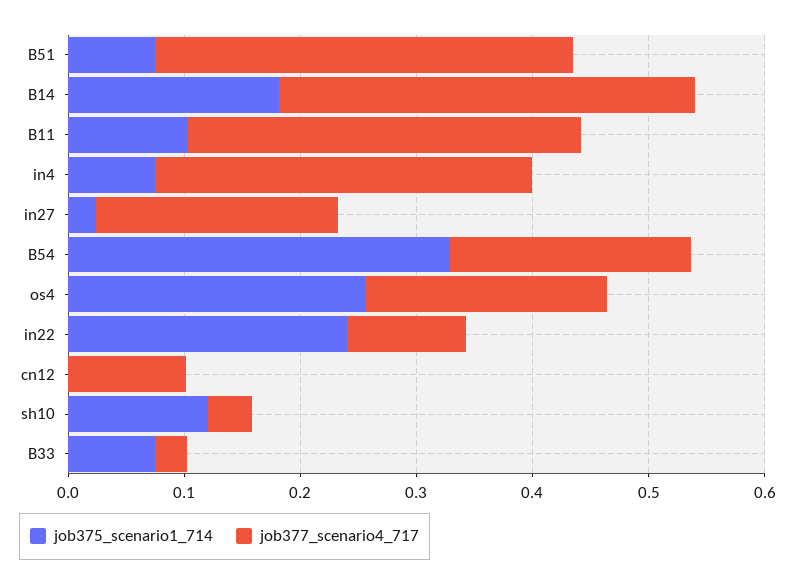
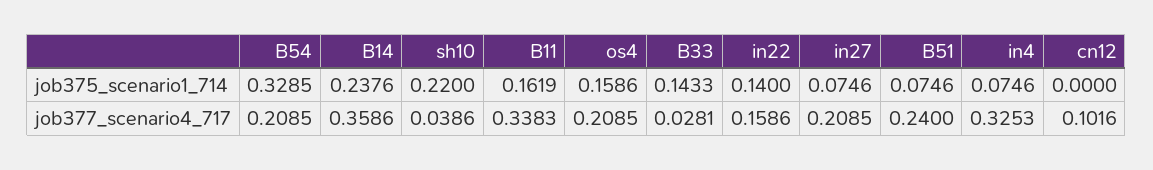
job377_scenario4_717, B51: 0.36 -> 0.24
job375_scenario1_714, B14: 0.18 -> 0.2376
job375_scenario1_714, B11: 0.1 -> 0.1619
job375_scenario1_714, in27: 0.02 -> 0.0746
job375_scenario1_714, os4: 0.26 -> 0.1586
job375_scenario1_714, in22: 0.24 -> 0.14
job377_scenario4_717, in22: 0.1 -> 0.1586
job375_scenario1_714, sh10: 0.12 -> 0.22
job375_scenario1_714, B33: 0.08 -> 0.1433

